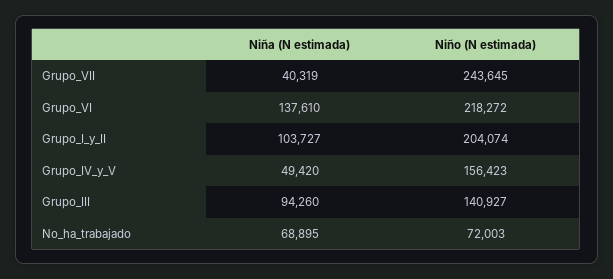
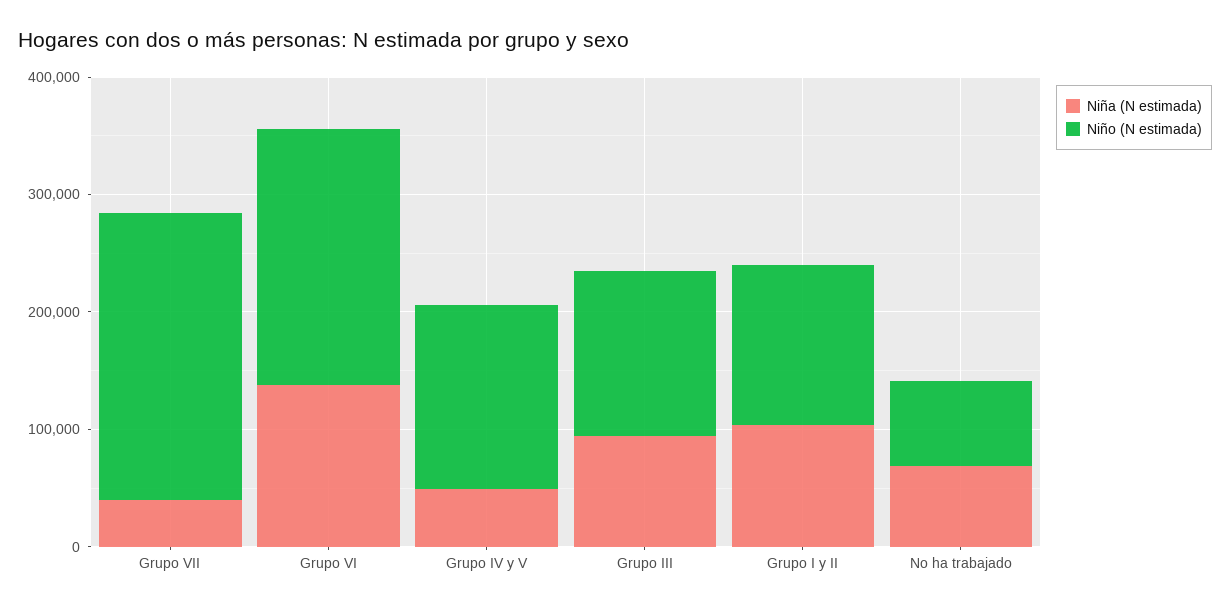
Niño (N estimada), Grupo_I_y_II: 204074 -> 140000

